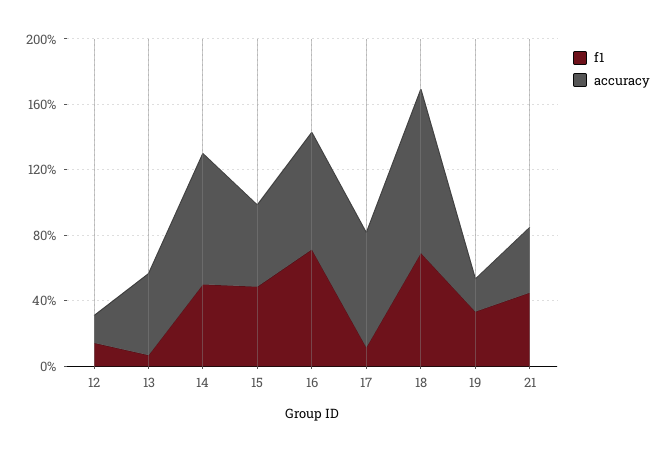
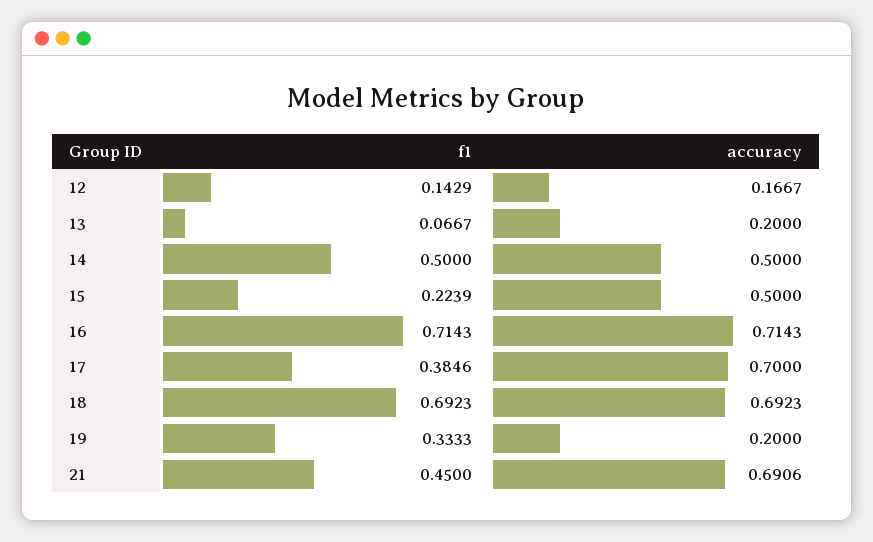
accuracy, 13: 0.5 -> 0.2
accuracy, 14: 0.8 -> 0.5
f1, 15: 0.5 -> 0.2239
f1, 17: 0.1 -> 0.3846
accuracy, 18: 1 -> 0.6923
accuracy, 21: 0.4 -> 0.6906

